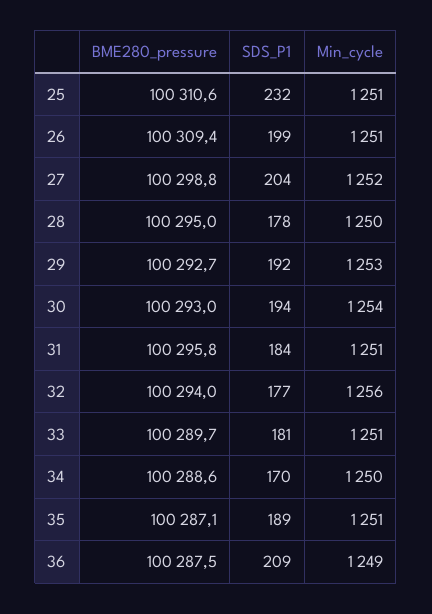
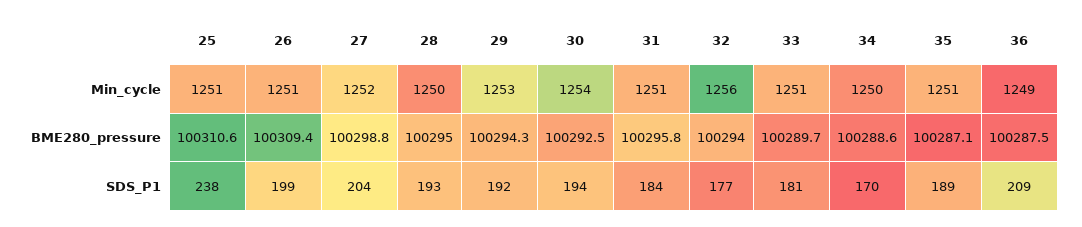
SDS_P1, 25: 232 -> 238
SDS_P1, 28: 178 -> 193
BME280_pressure, 29: 100292.7 -> 100294.3
BME280_pressure, 30: 100293 -> 100292.5

